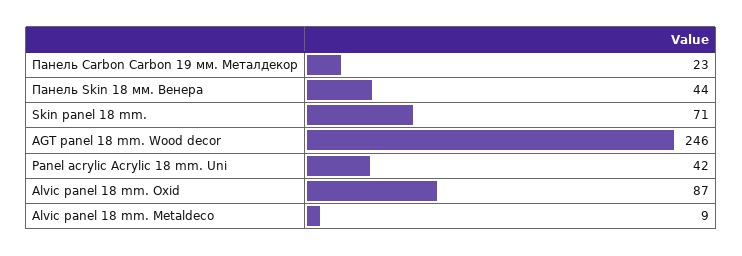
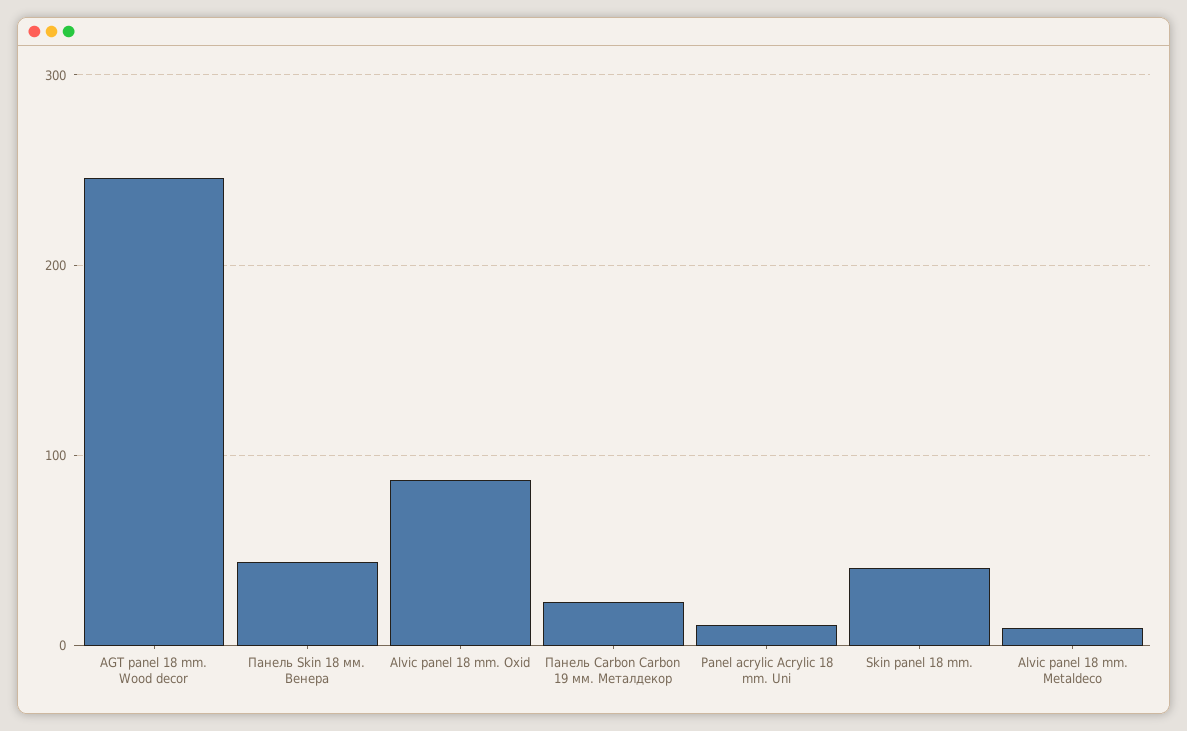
Skin panel 18 mm.: 71 -> 40
Panel acrylic Acrylic 18 mm. Uni: 42 -> 10

